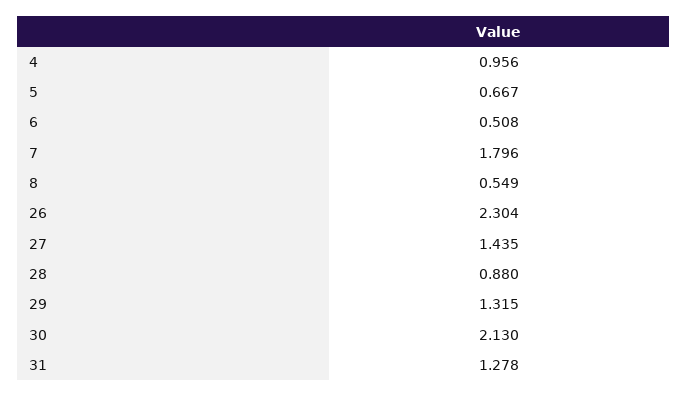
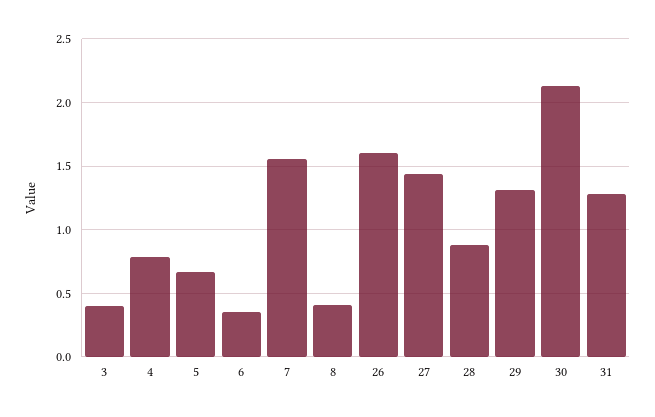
4: 0.956 -> 0.8
6: 0.508 -> 0.35
7: 1.796 -> 1.55
8: 0.549 -> 0.4
26: 2.304 -> 1.6
3: none -> 0.4

